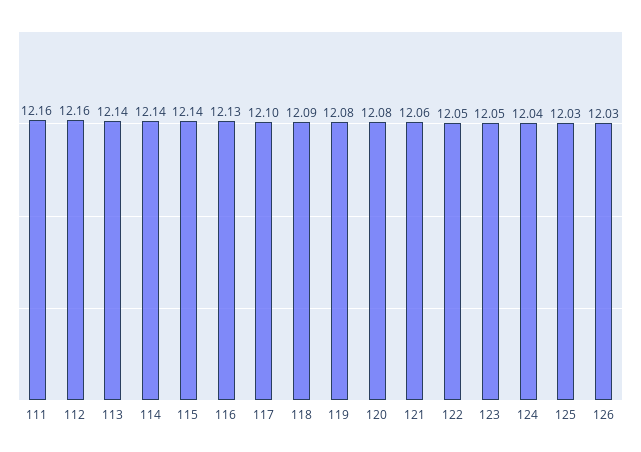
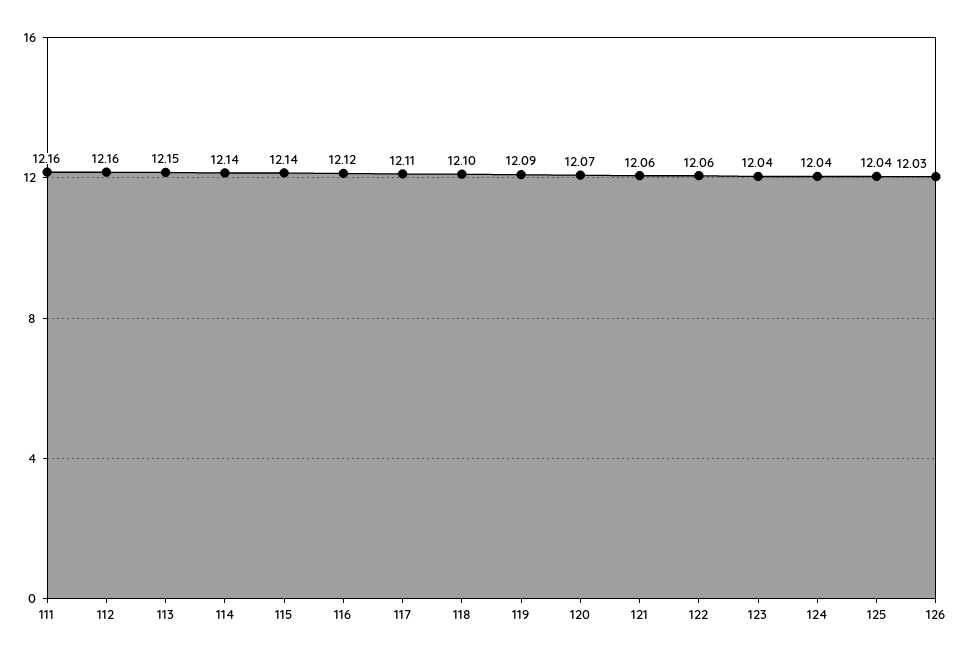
113: 12.14 -> 12.15
116: 12.13 -> 12.12
117: 12.1 -> 12.11
118: 12.09 -> 12.1
119: 12.08 -> 12.09
120: 12.08 -> 12.07
122: 12.05 -> 12.06
123: 12.05 -> 12.04
125: 12.03 -> 12.04

